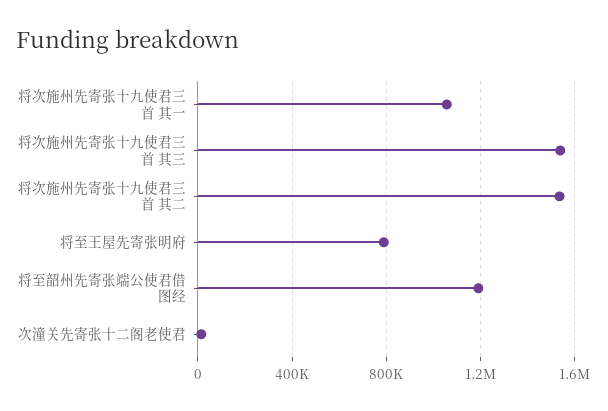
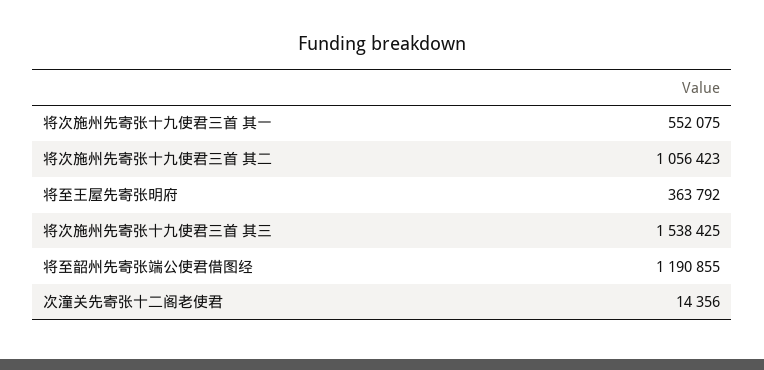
将次施州先寄张十九使君三首 其一: 1050000 -> 552075
将次施州先寄张十九使君三首 其二: 1550000 -> 1056423
将至王屋先寄张明府: 800000 -> 363792

